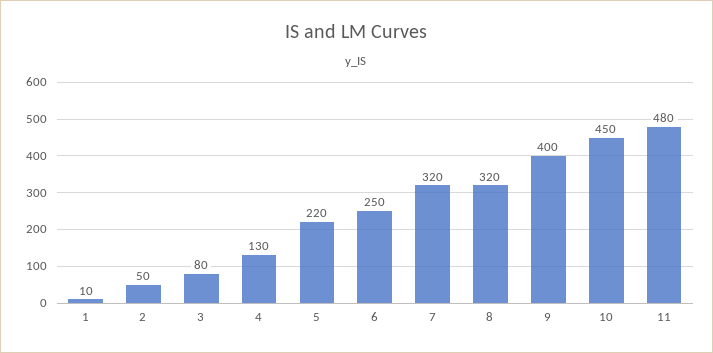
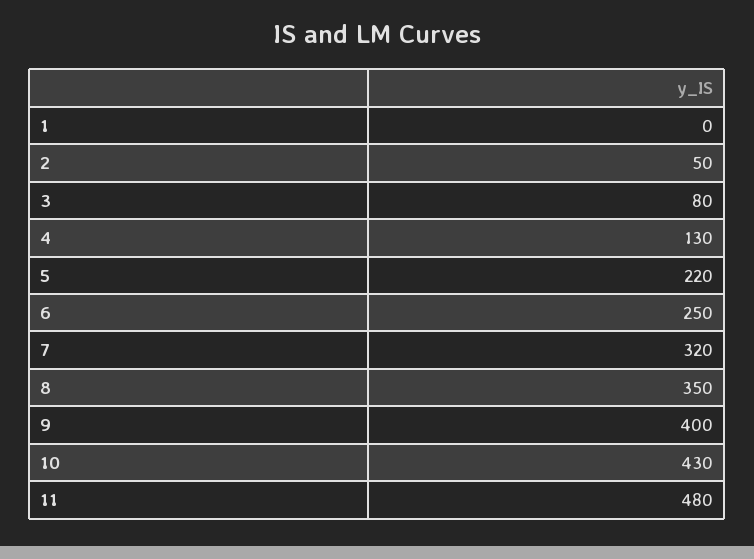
1: 10 -> 0
8: 320 -> 350
10: 450 -> 430

